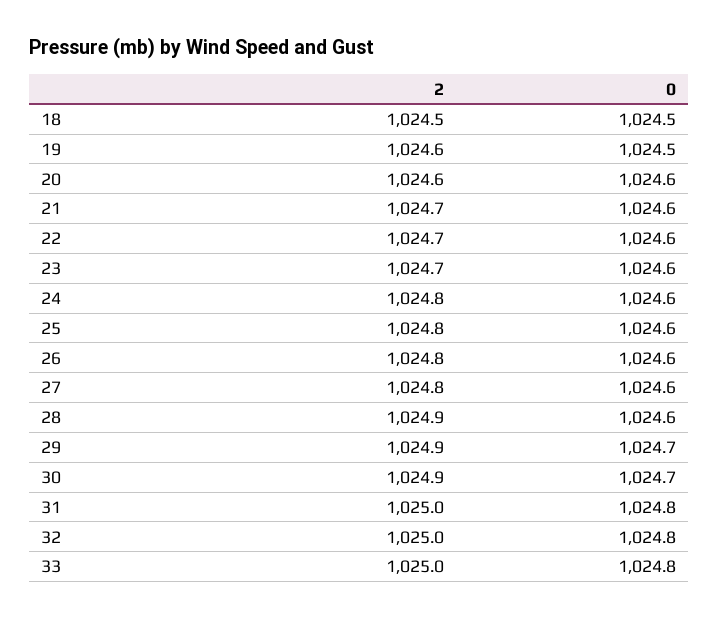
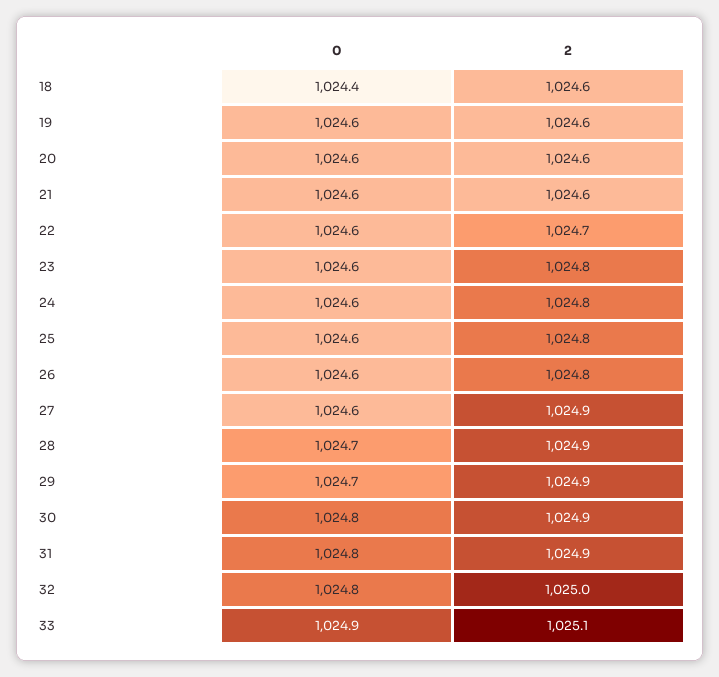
2, 18: 1024.5 -> 1024.6
0, 18: 1024.5 -> 1024.4
0, 19: 1024.5 -> 1024.6
2, 21: 1024.7 -> 1024.6
2, 23: 1024.7 -> 1024.8
2, 27: 1024.8 -> 1024.9
0, 28: 1024.6 -> 1024.7
0, 30: 1024.7 -> 1024.8
2, 31: 1025 -> 1024.9
2, 33: 1025 -> 1025.1
0, 33: 1024.8 -> 1024.9

